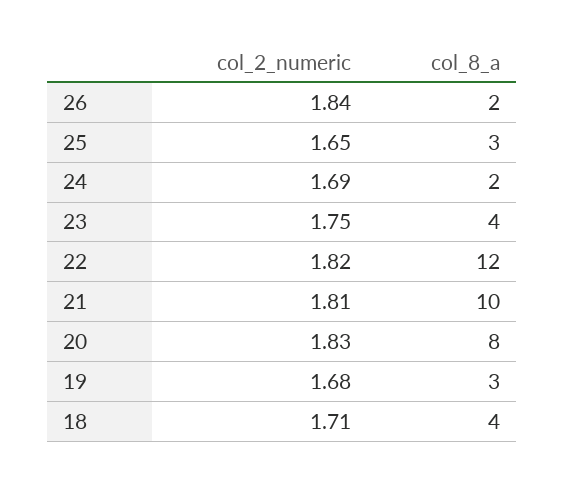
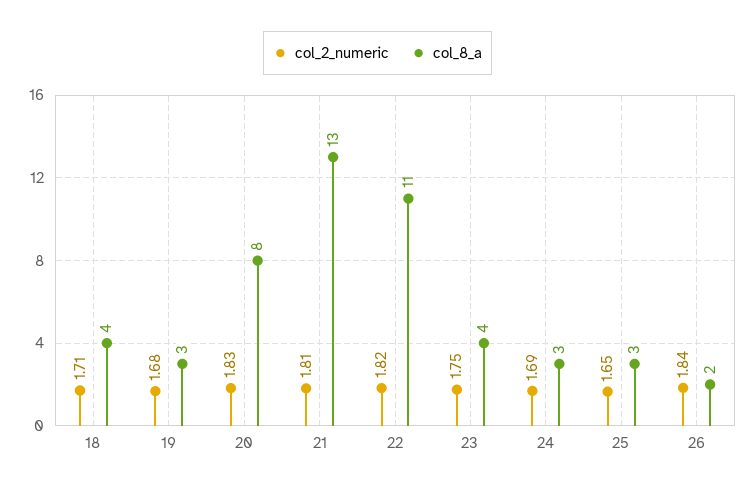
col_8_a, 24: 2 -> 3
col_8_a, 22: 12 -> 11
col_8_a, 21: 10 -> 13

